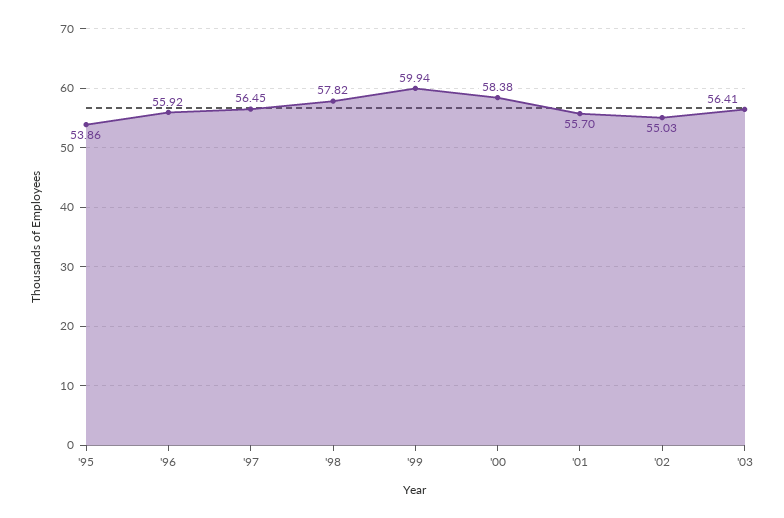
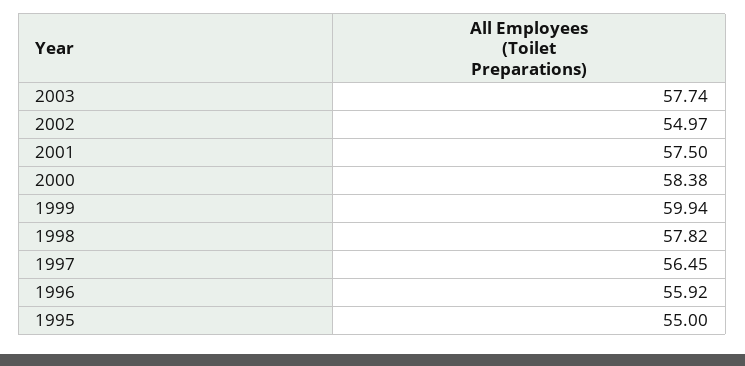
'95: 53.86 -> 55
'01: 55.7 -> 57.5
'02: 55.03 -> 54.97
'03: 56.41 -> 57.74

